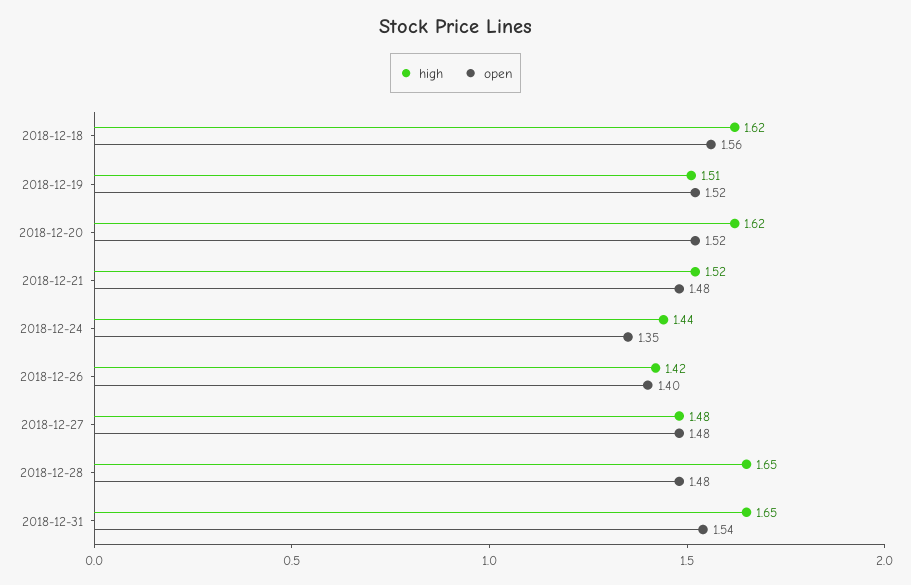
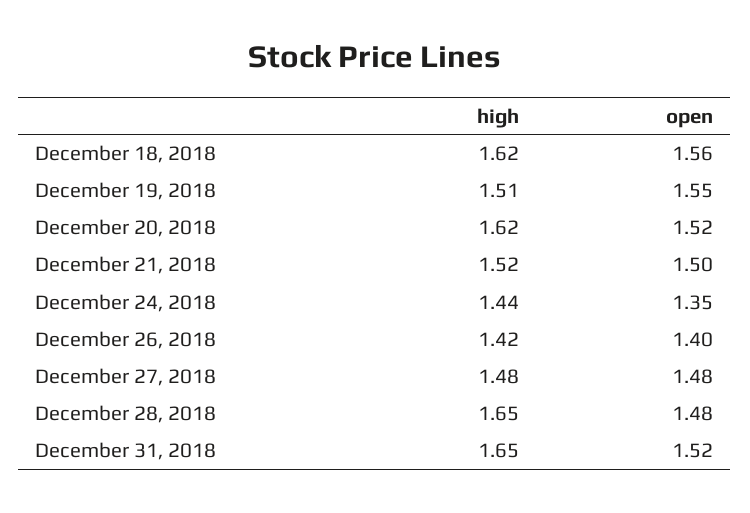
open, 2018-12-19: 1.52 -> 1.55
open, 2018-12-21: 1.48 -> 1.5
open, 2018-12-31: 1.54 -> 1.52

